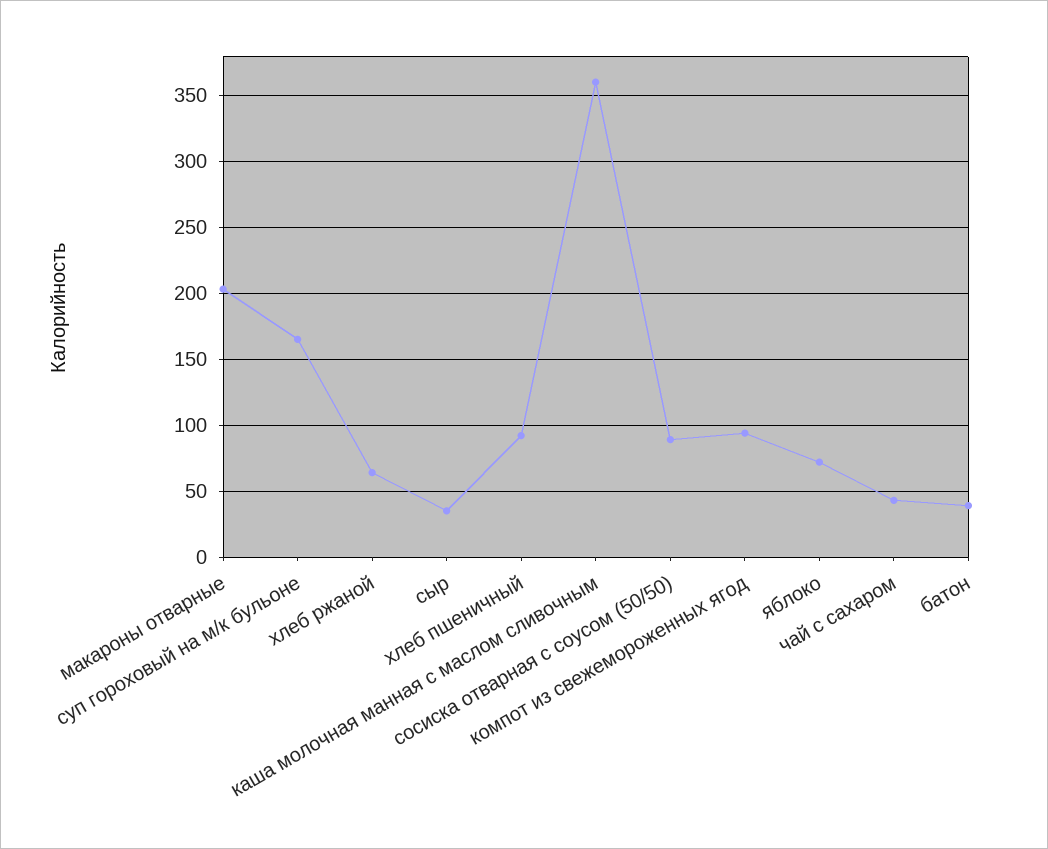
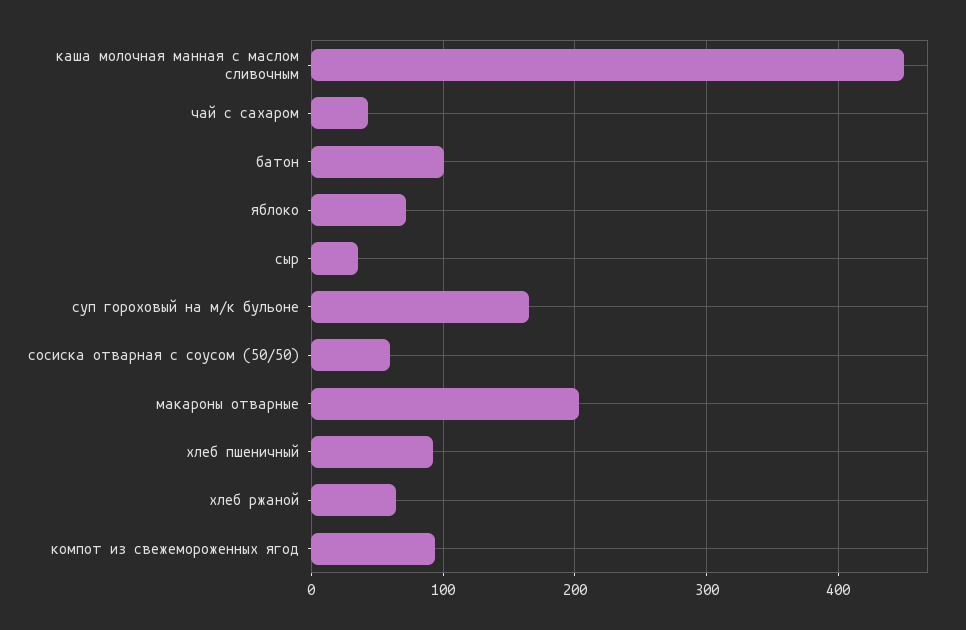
каша молочная манная с маслом сливочным: 360 -> 450
сосиска отварная с соусом (50/50): 90 -> 60
батон: 40 -> 100

